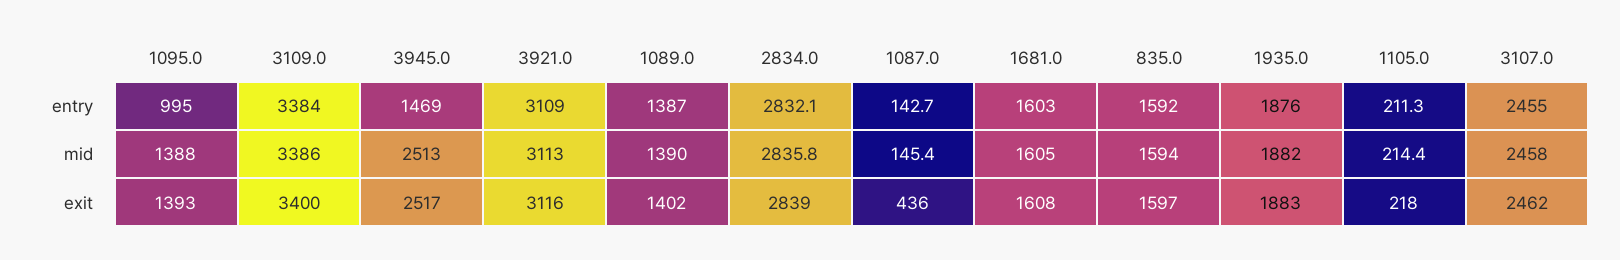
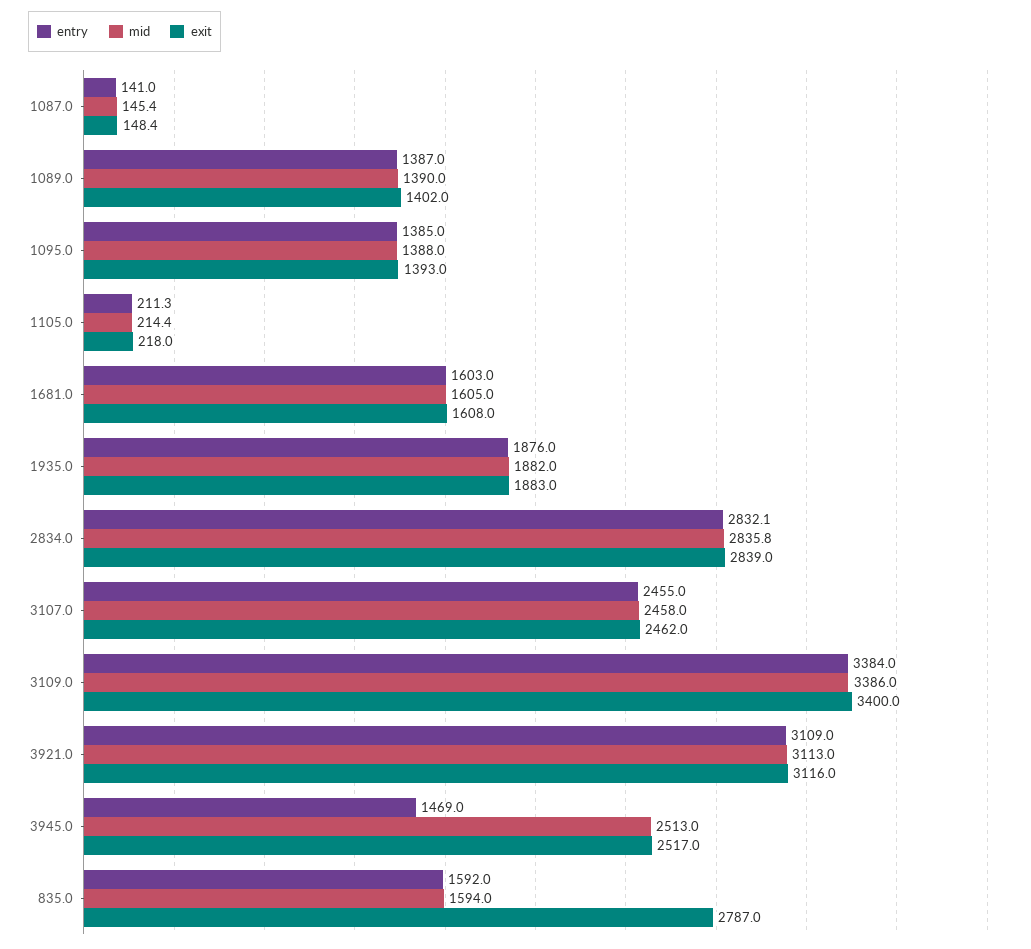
entry, 1095.0: 995 -> 1385
entry, 1087.0: 142.7 -> 141
exit, 1087.0: 436 -> 148.4
exit, 835.0: 1597 -> 2787

